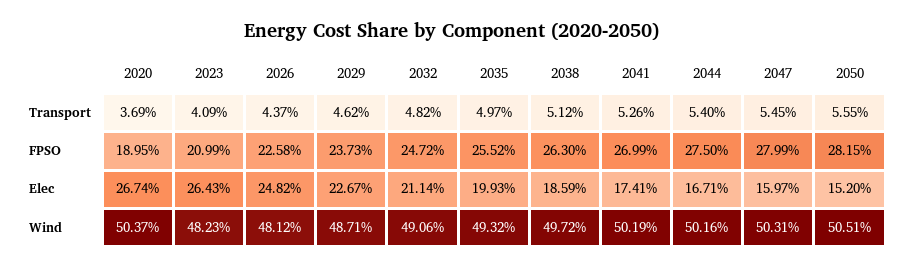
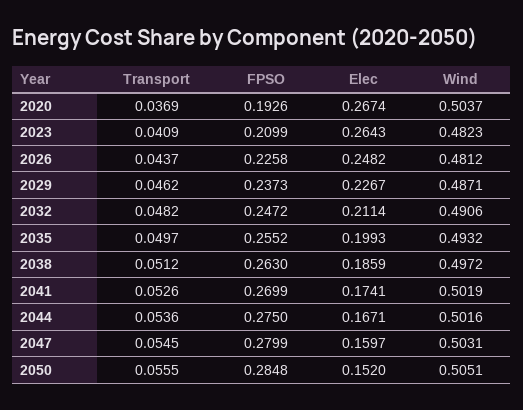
2044, Transport: 0.054 -> 0.0536
2020, FPSO: 0.1895 -> 0.1926
2050, FPSO: 0.2815 -> 0.2848

